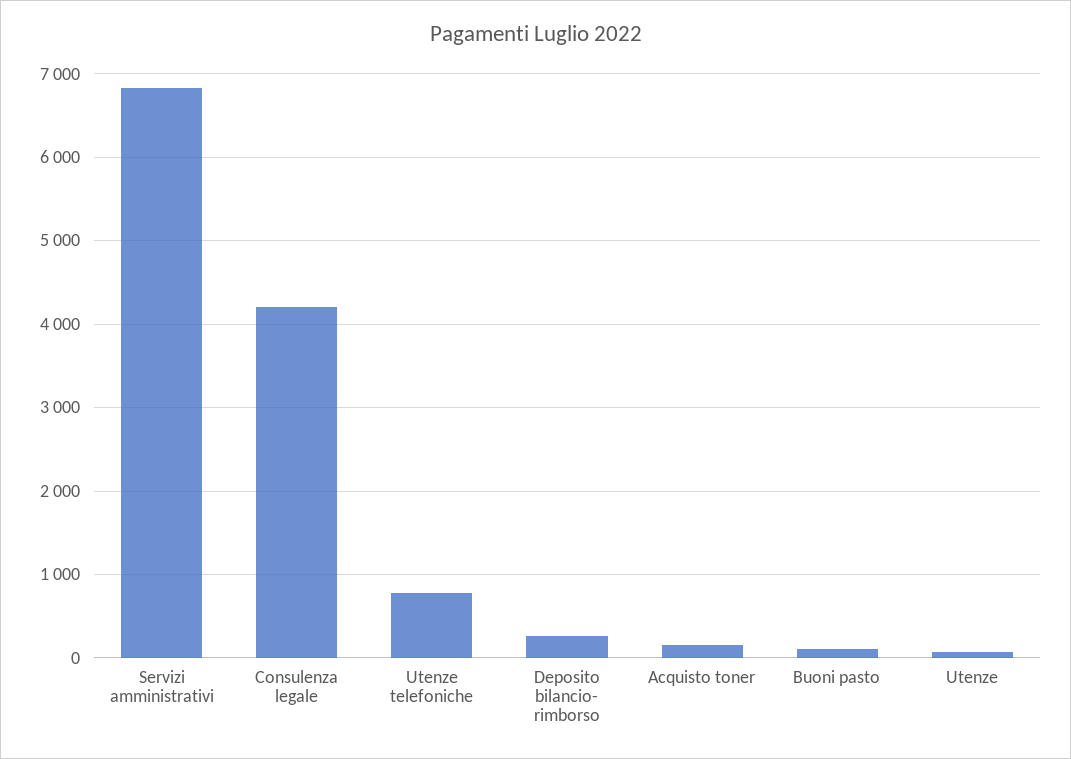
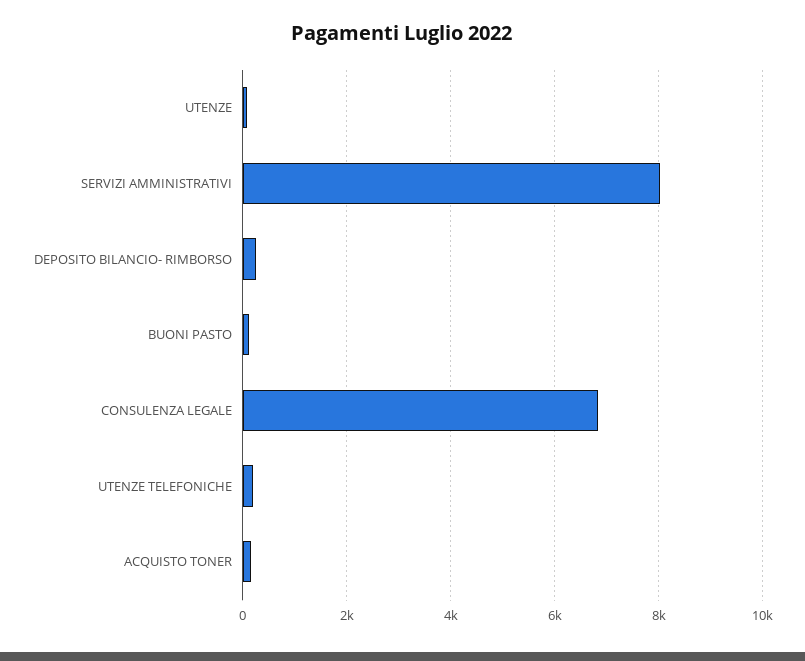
Servizi amministrativi: 6800 -> 8000
Consulenza legale: 4200 -> 6800
Utenze telefoniche: 800 -> 200

